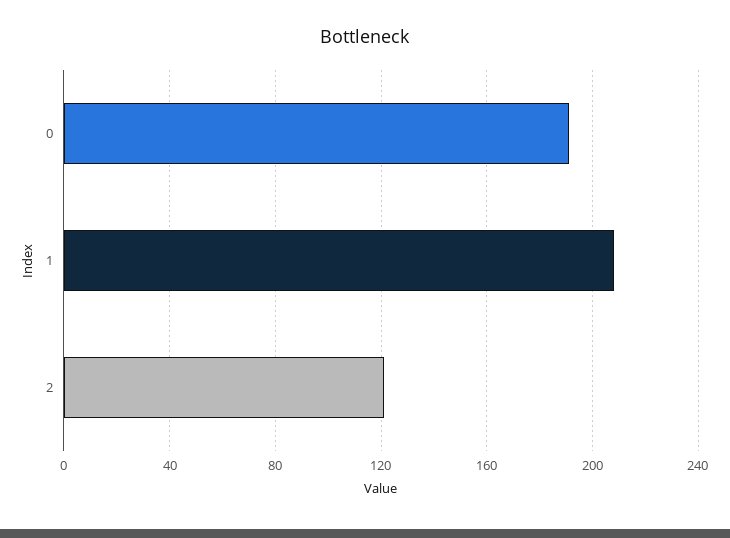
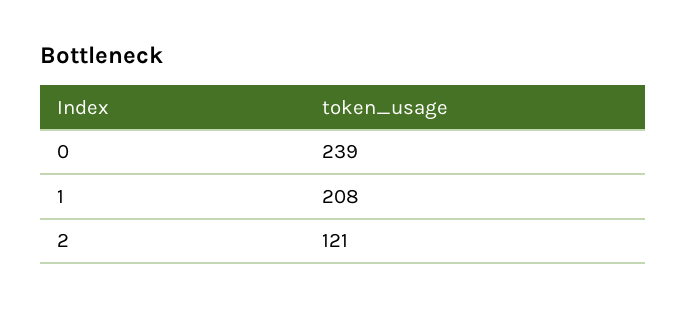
0: 190 -> 239

